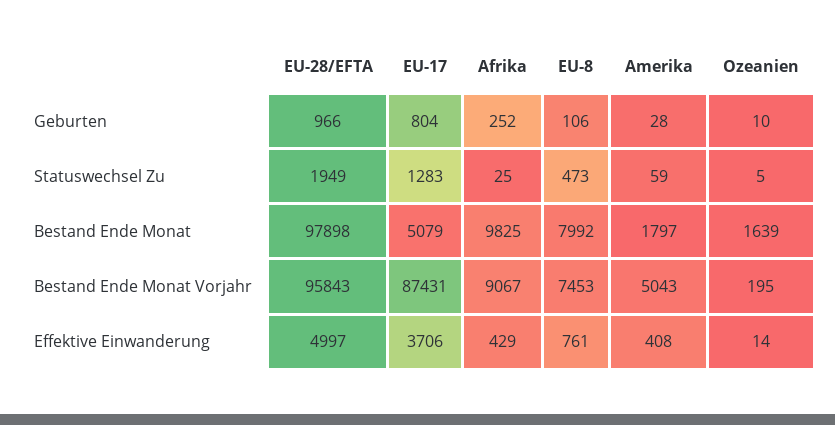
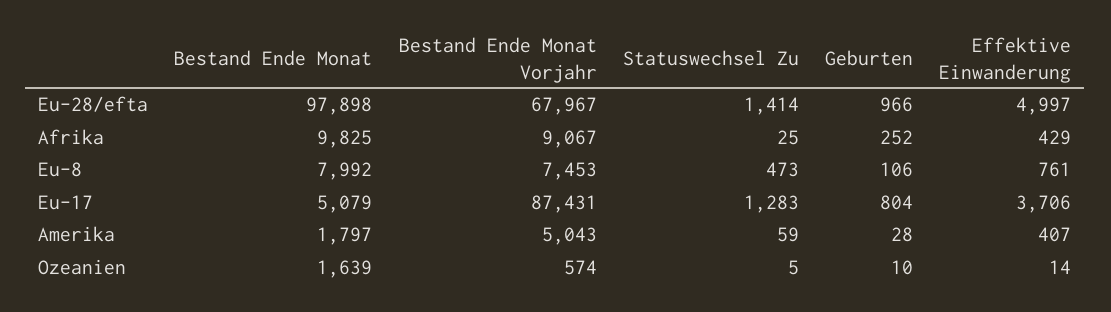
EU-28/EFTA, Statuswechsel Zu: 1949 -> 1414
EU-28/EFTA, Bestand Ende Monat Vorjahr: 95843 -> 67967
Ozeanien, Bestand Ende Monat Vorjahr: 195 -> 574
Amerika, Effektive Einwanderung: 408 -> 407

